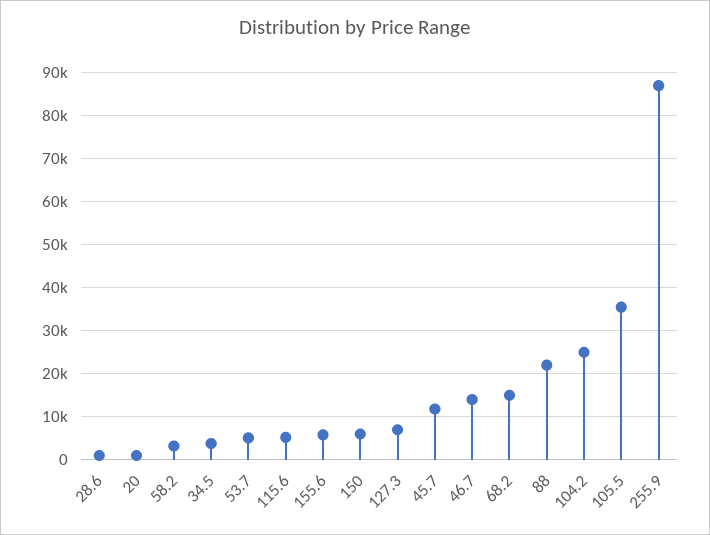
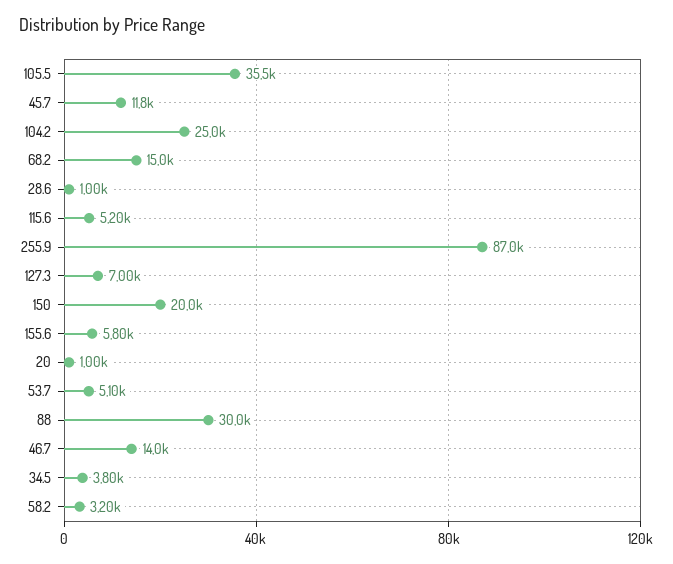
150: 6000 -> 20000
88: 22000 -> 30000

